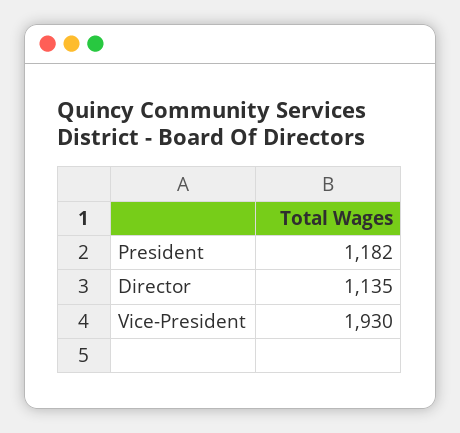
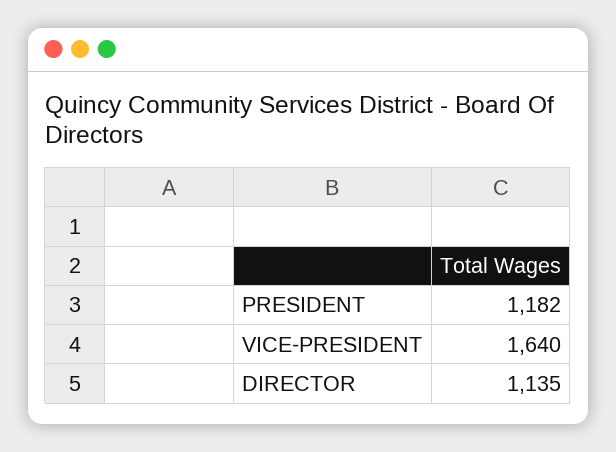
Vice-President: 1930 -> 1640

